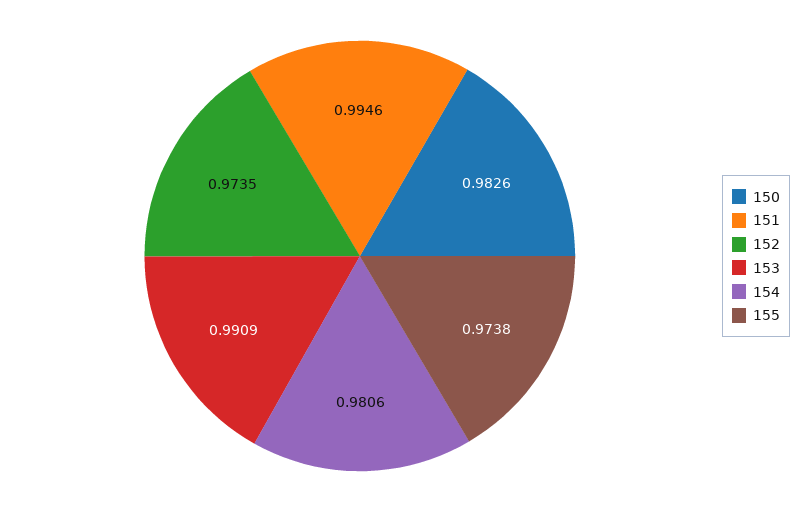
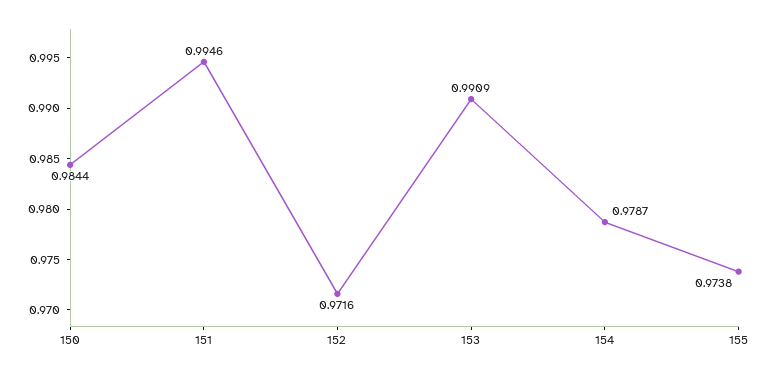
150: 0.9826 -> 0.9844
152: 0.9735 -> 0.9716
154: 0.9806 -> 0.9787

